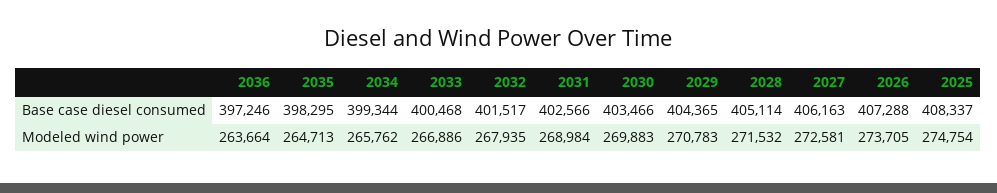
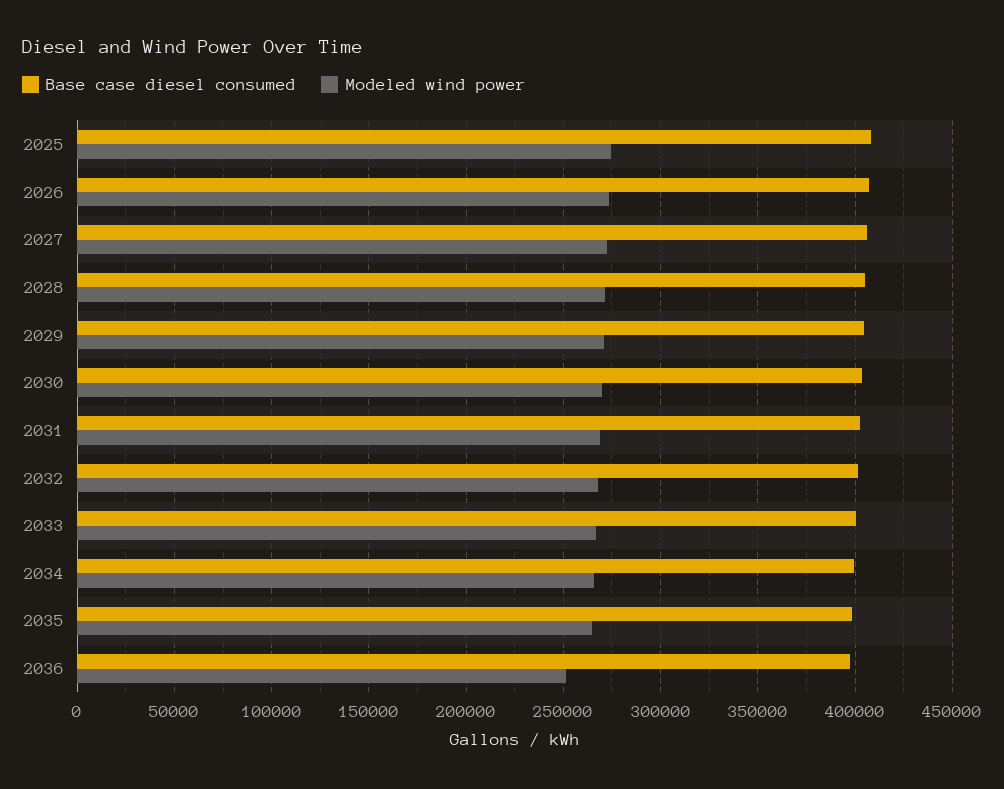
Modeled wind power, 2036: 263664 -> 250000

